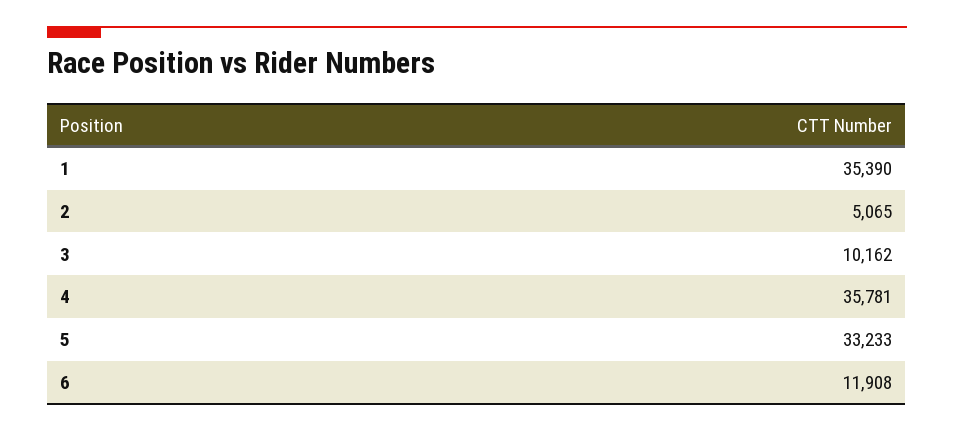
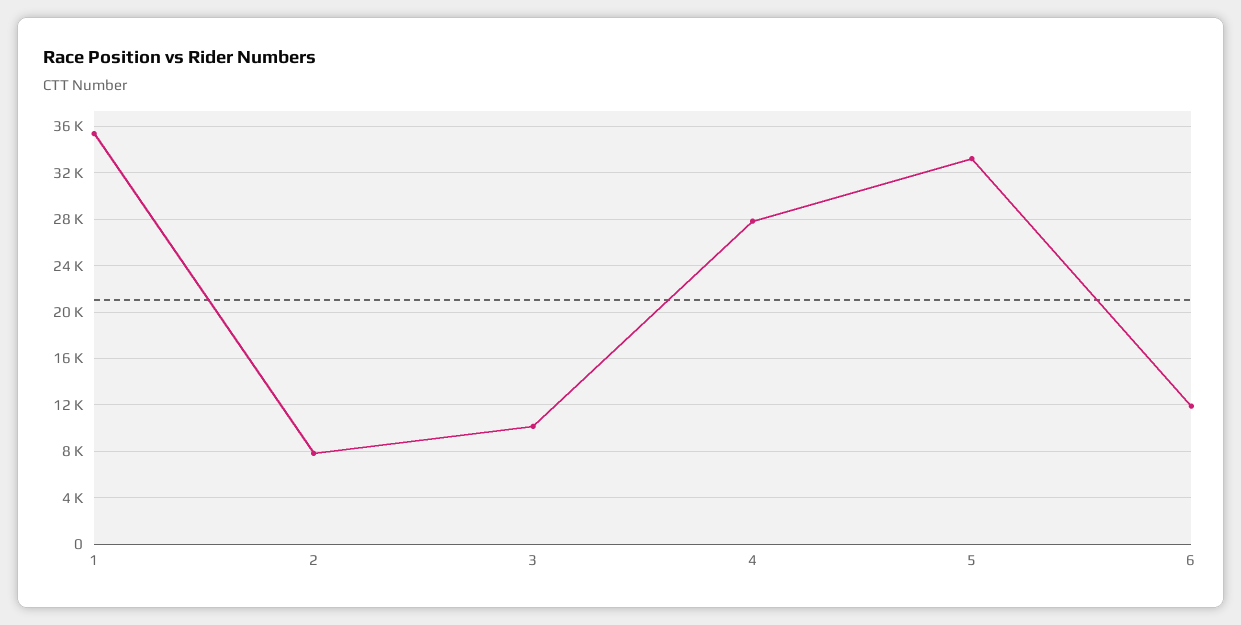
2: 5065 -> 8000
4: 35781 -> 28000

